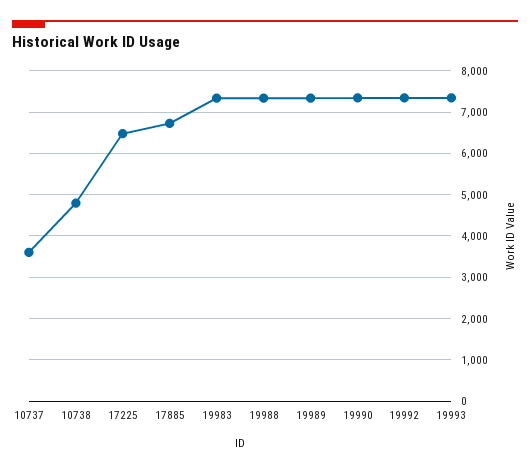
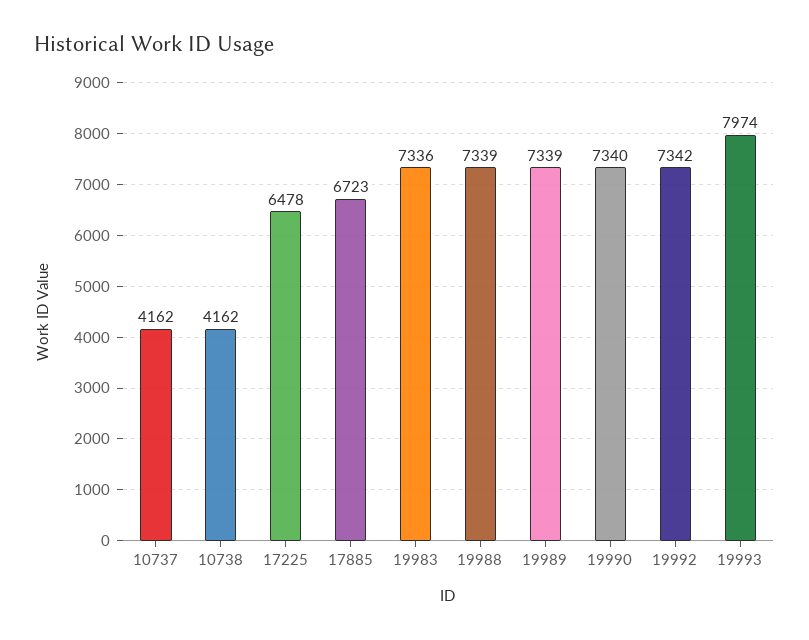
10737: 3600 -> 4162
10738: 4800 -> 4162
19993: 7400 -> 7974

